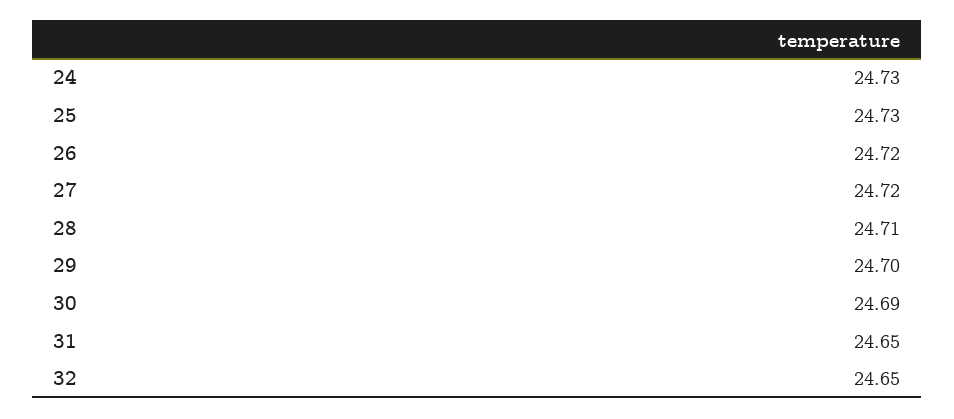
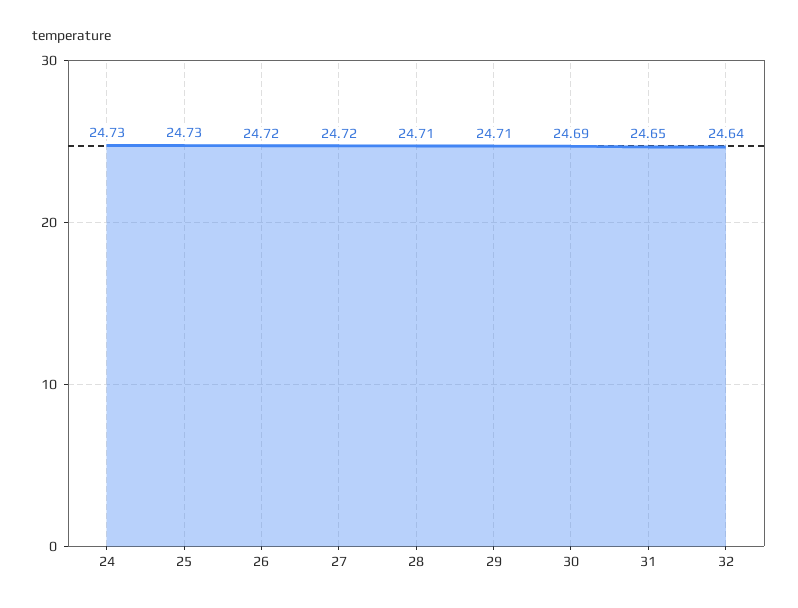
29: 24.7 -> 24.71
32: 24.65 -> 24.64

